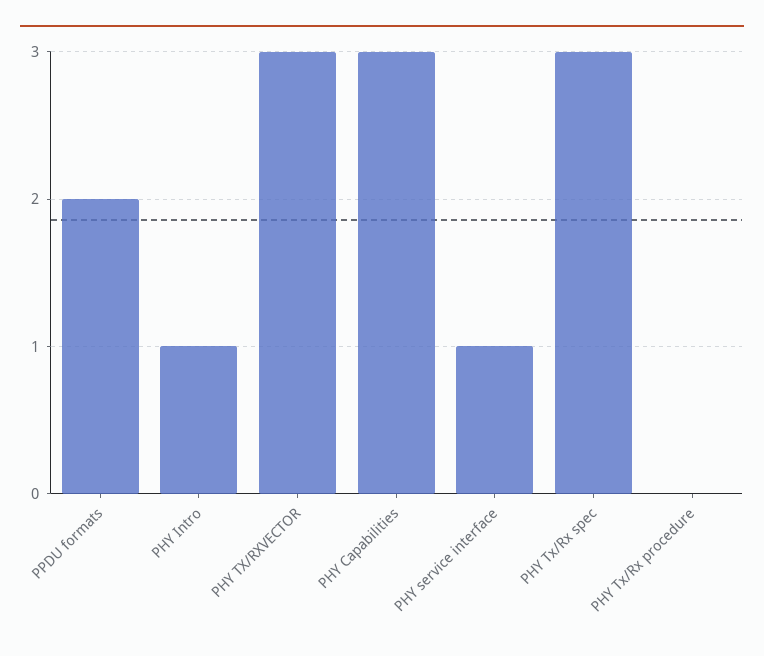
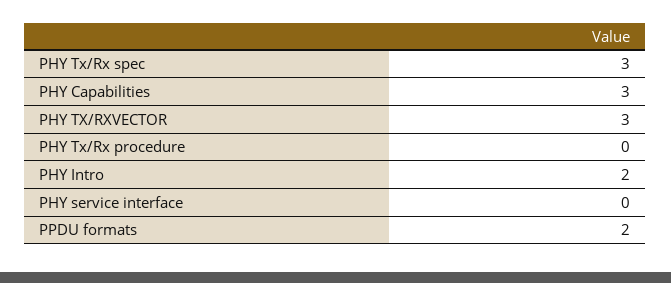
PHY Intro: 1 -> 2
PHY service interface: 1 -> 0

